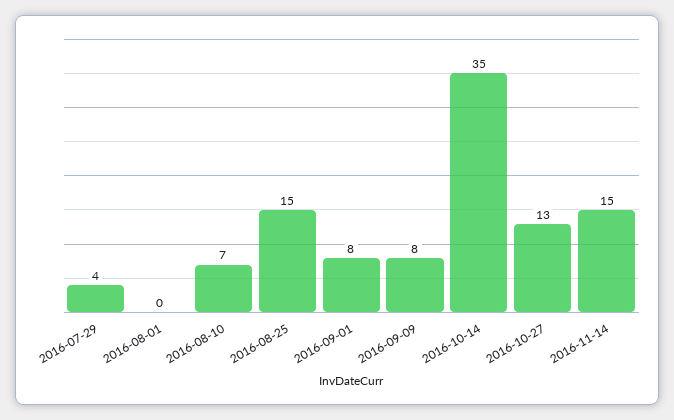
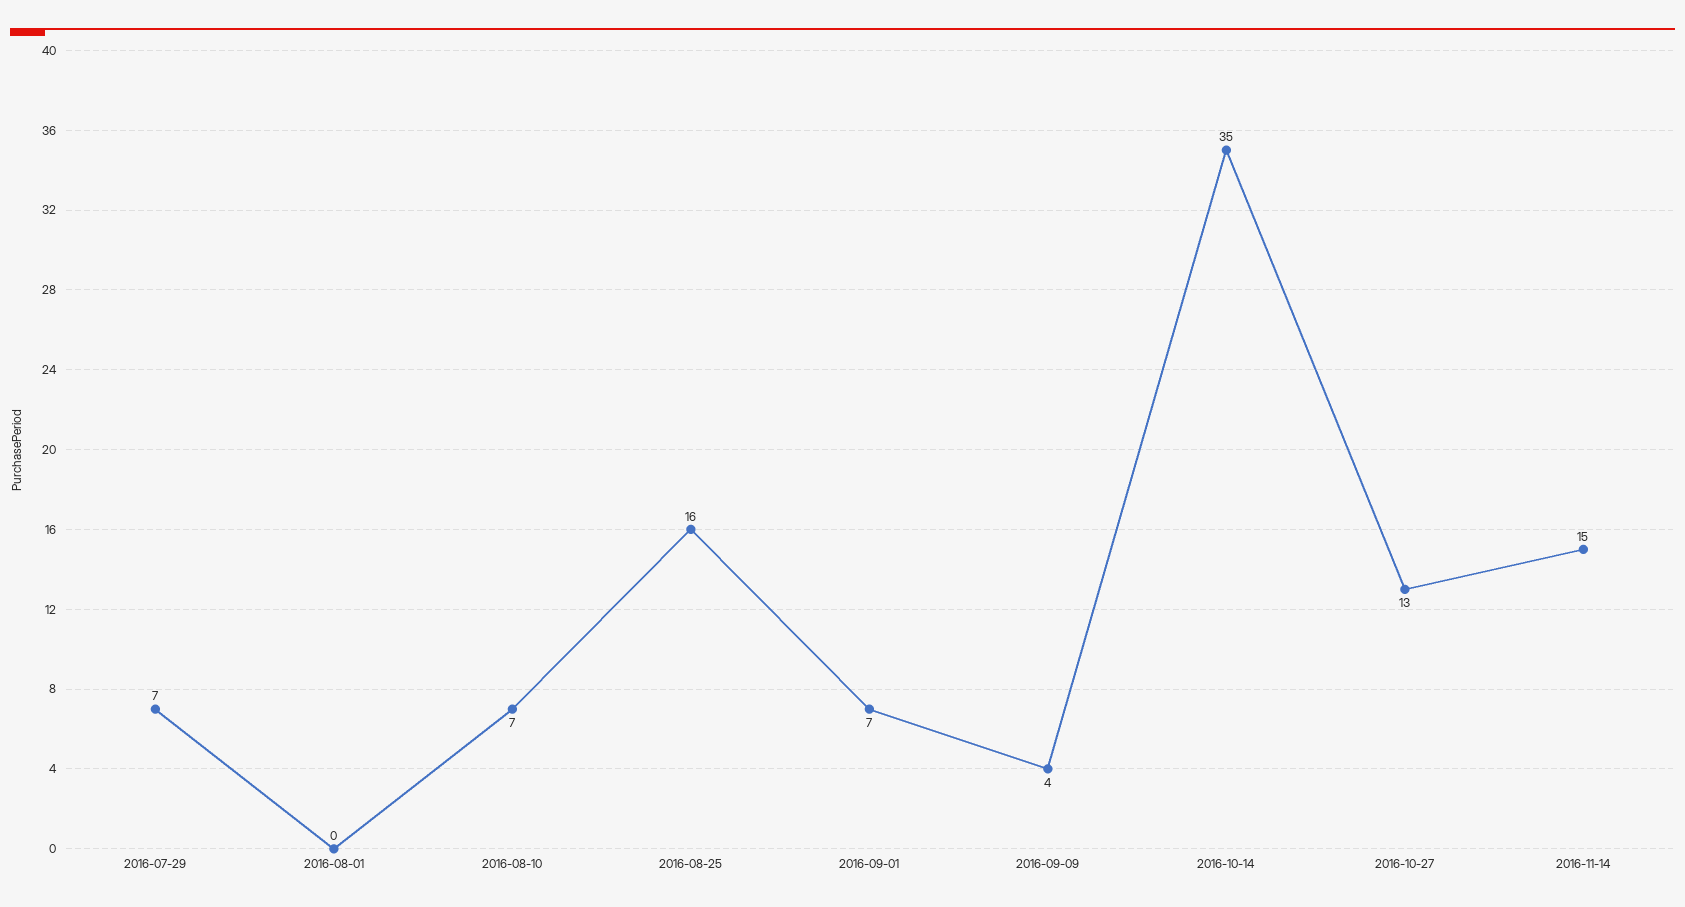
2016-07-29: 4 -> 7
2016-08-25: 15 -> 16
2016-09-01: 8 -> 7
2016-09-09: 8 -> 4

